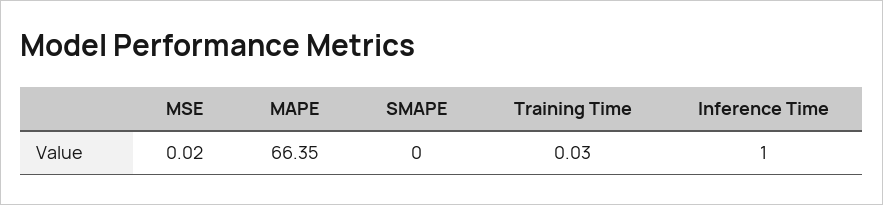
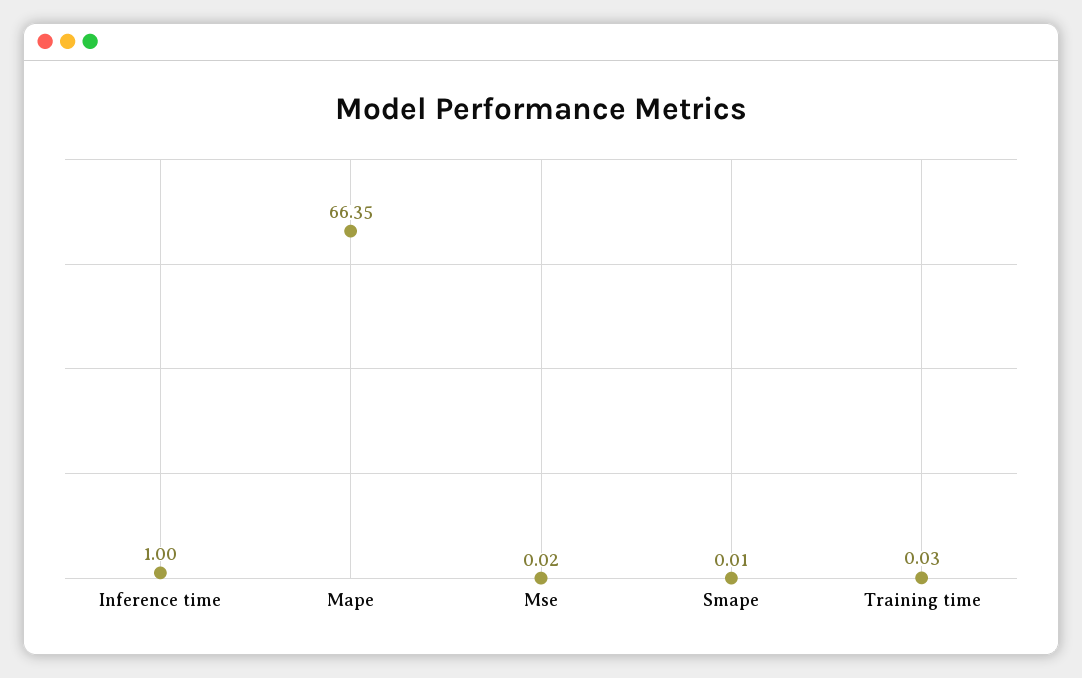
SMAPE: 0 -> 0.01

